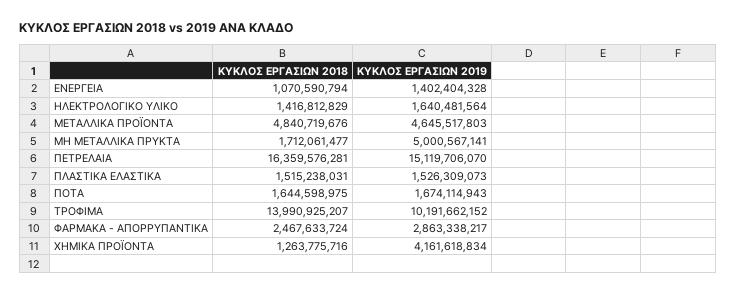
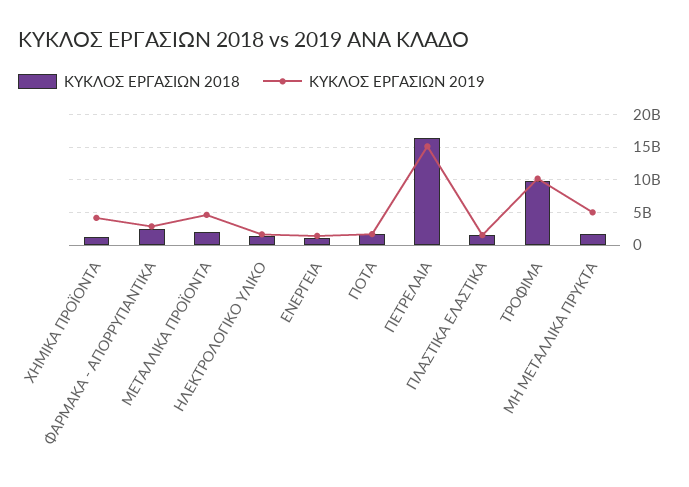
ΚΥΚΛΟΣ ΕΡΓΑΣΙΩΝ 2018, ΜΕΤΑΛΛΙΚΑ ΠΡΟΪΟΝΤΑ: 4840719676 -> 2000000000
ΚΥΚΛΟΣ ΕΡΓΑΣΙΩΝ 2018, ΤΡΟΦΙΜΑ: 13990925207 -> 10000000000

